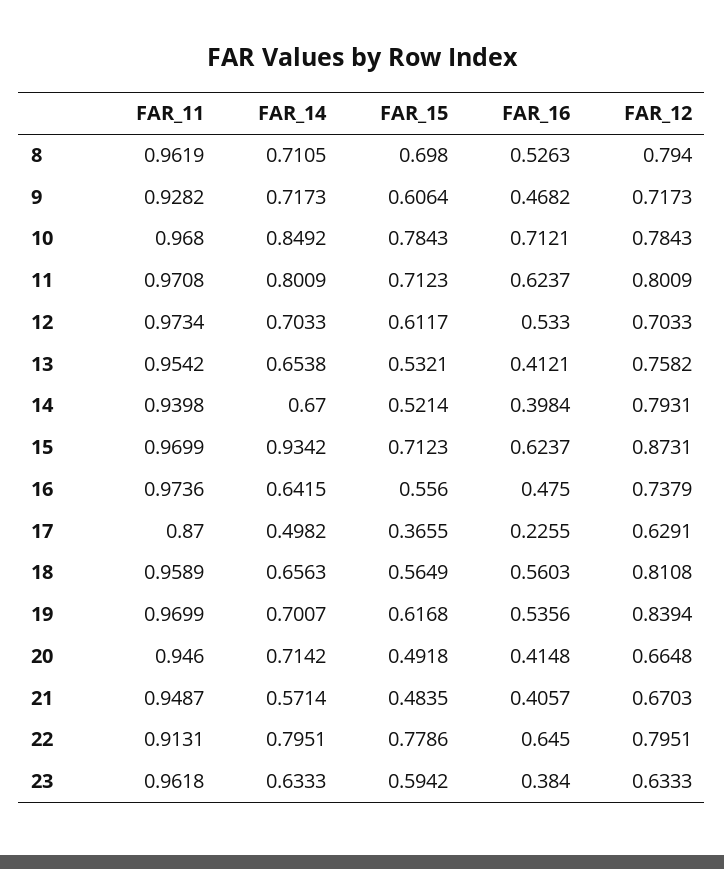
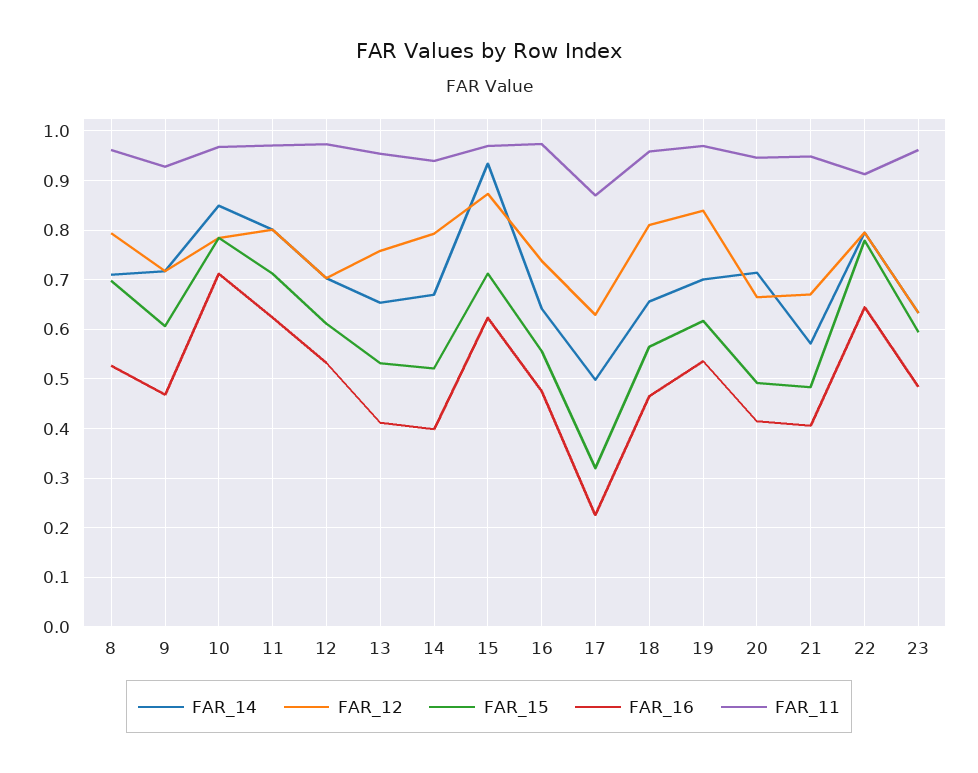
FAR_15, 17: 0.3655 -> 0.32
FAR_16, 18: 0.5603 -> 0.46
FAR_16, 23: 0.384 -> 0.48

